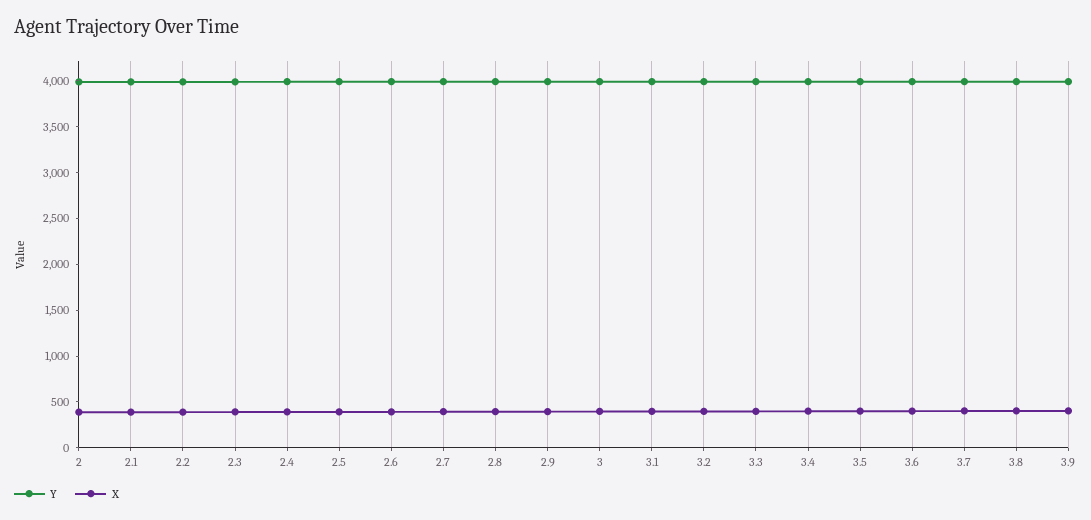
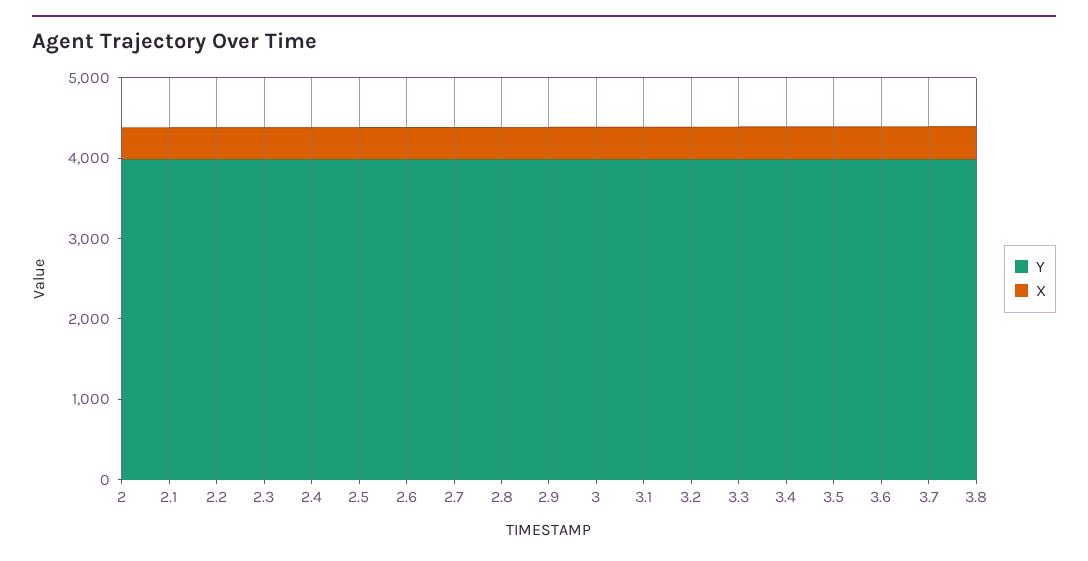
Y, 3.9: 4000 -> none
X, 3.9: 400 -> none

